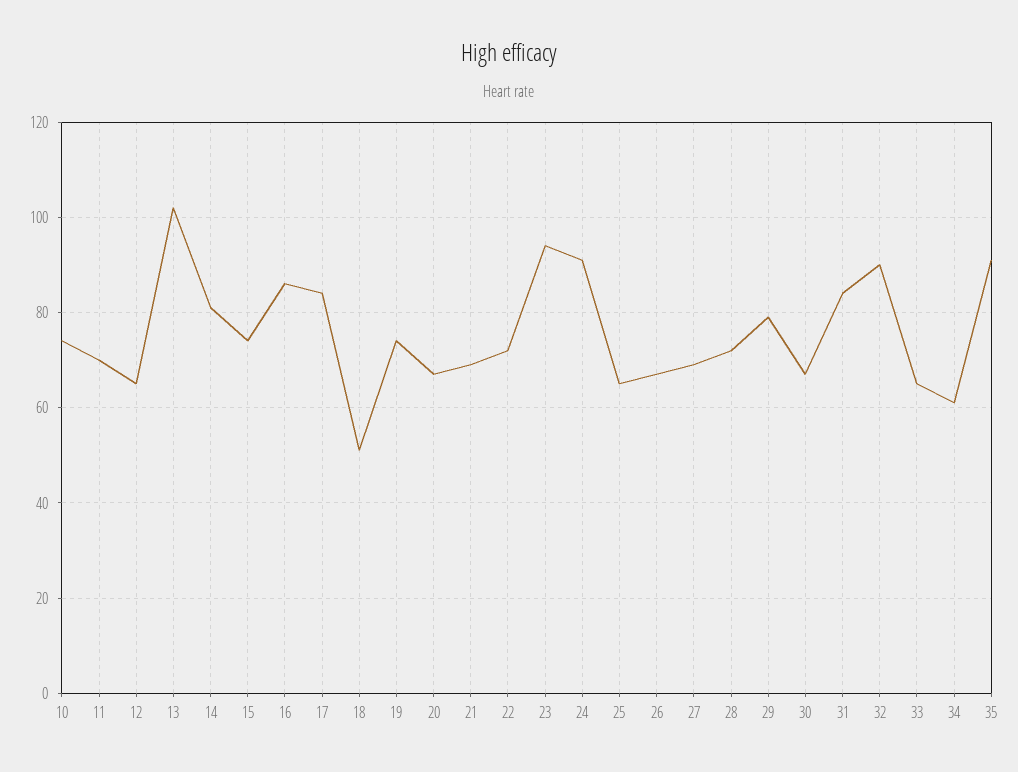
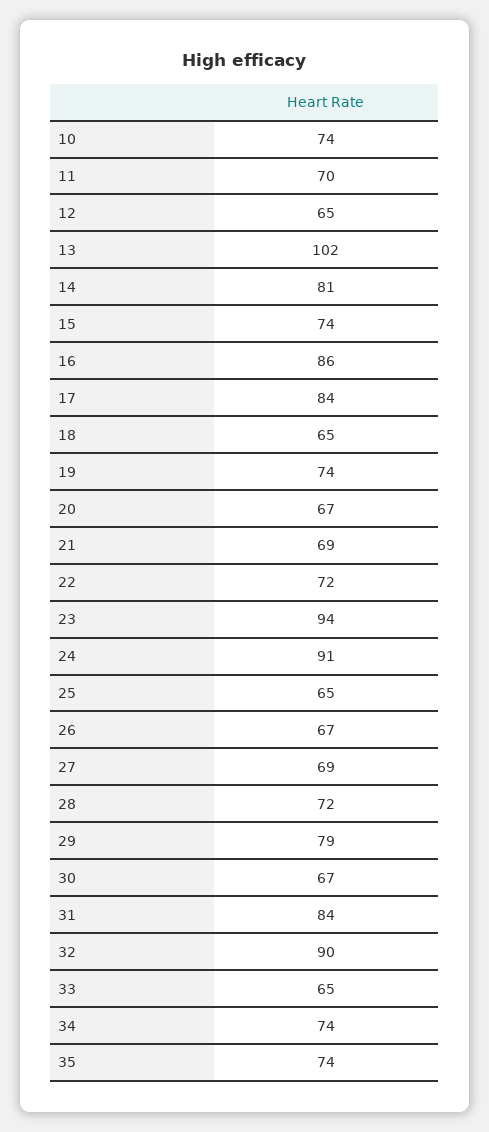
18: 50 -> 65
34: 60 -> 74
35: 90 -> 74

